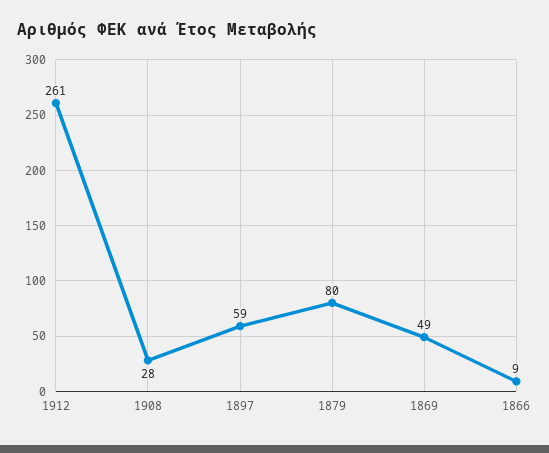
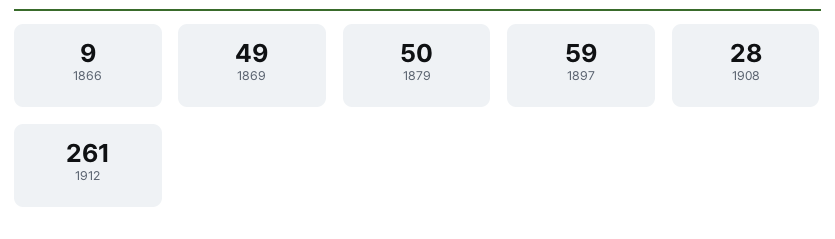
1879: 80 -> 50

